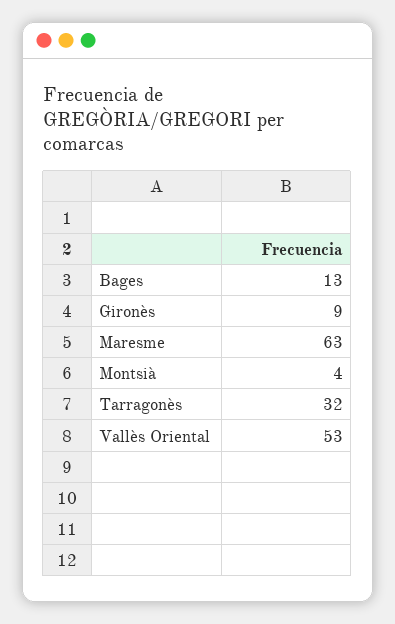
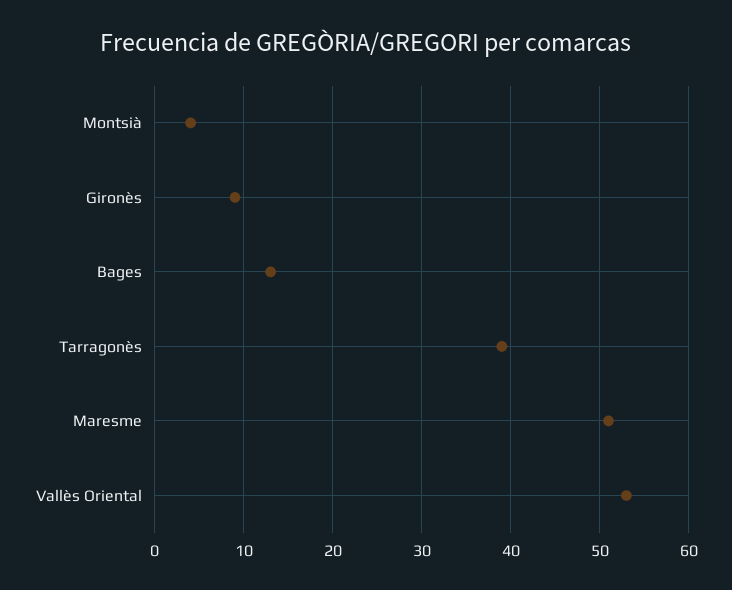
Maresme: 63 -> 51
Tarragonès: 32 -> 39

